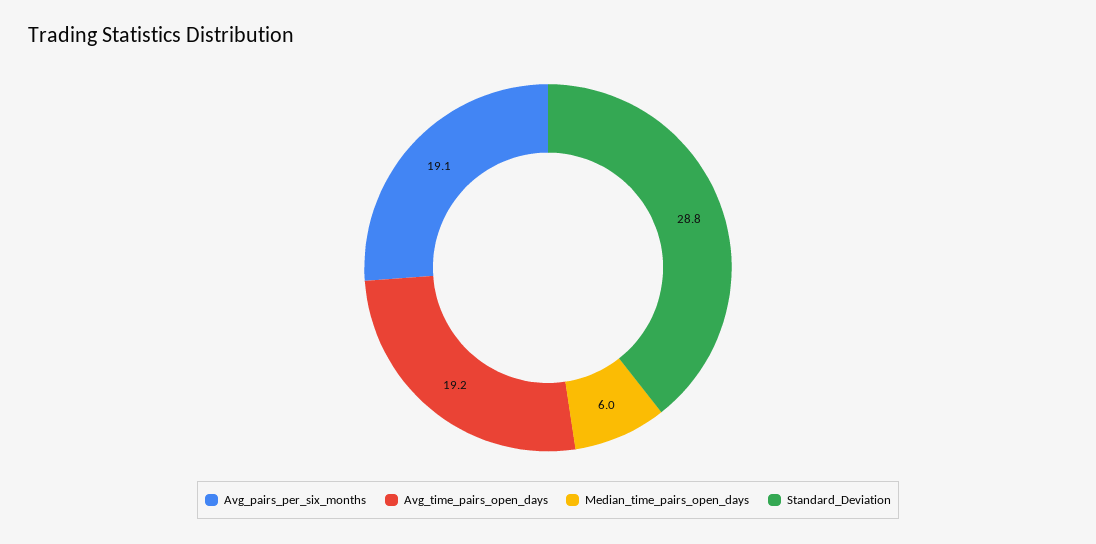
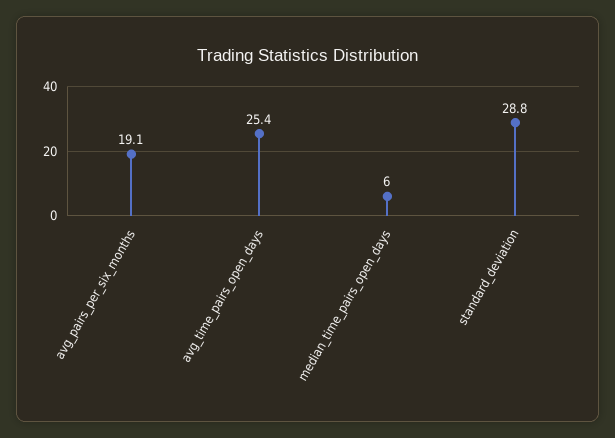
Avg_time_pairs_open_days: 19.2 -> 25.4

